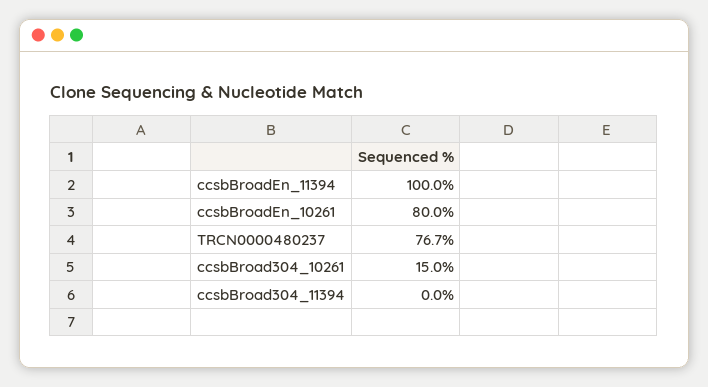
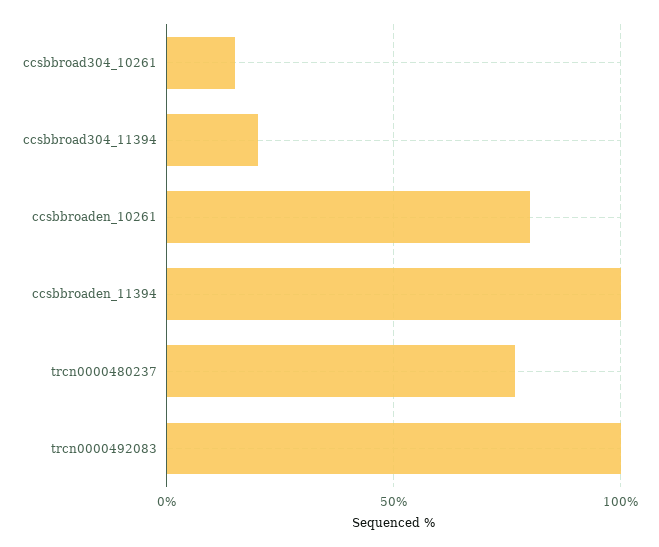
ccsbBroad304_11394: 0 -> 20
trcn0000492083: none -> 100

